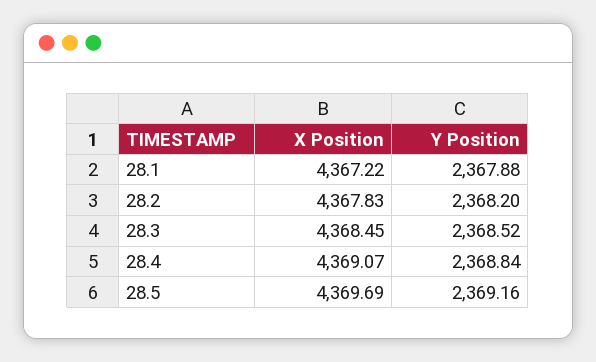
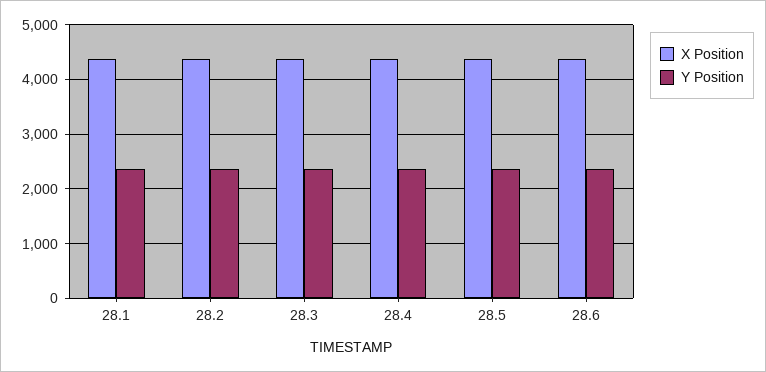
X Position, 28.6: none -> 4400
Y Position, 28.6: none -> 2400

